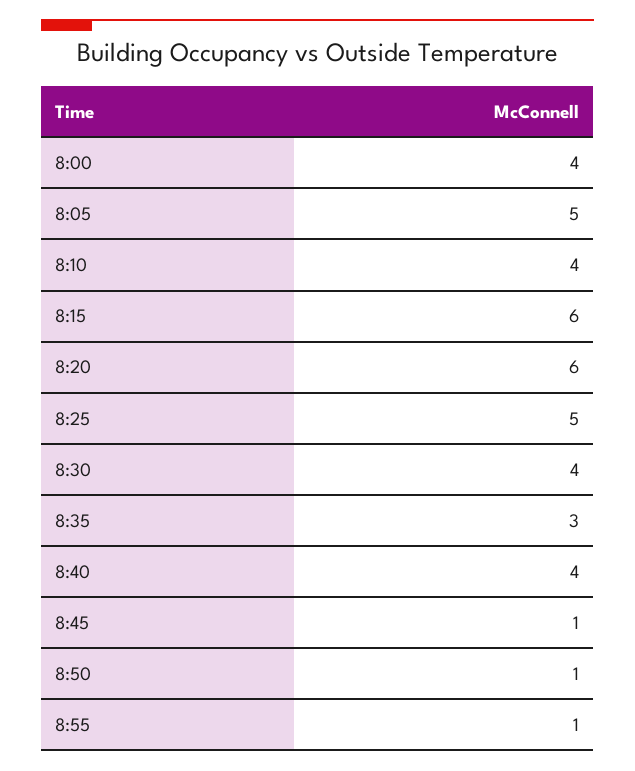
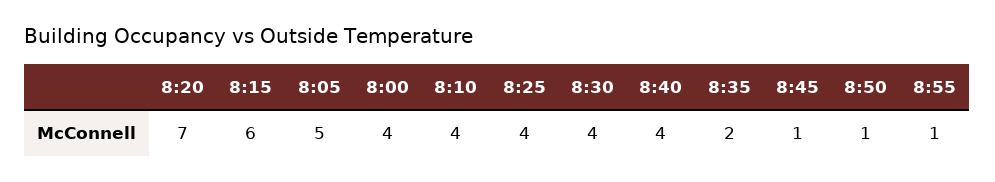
8:20: 6 -> 7
8:25: 5 -> 4
8:35: 3 -> 2

